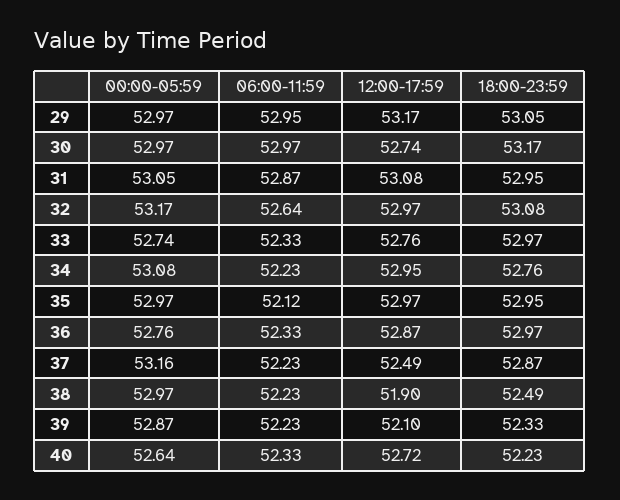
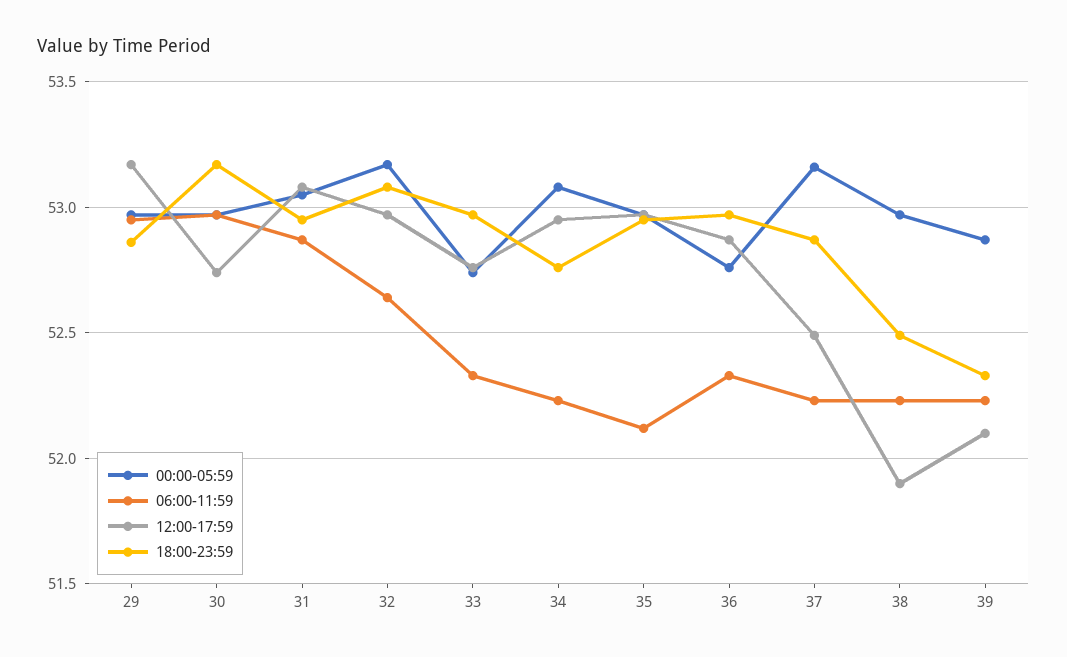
18:00-23:59, 29: 53.05 -> 52.85
00:00-05:59, 40: 52.64 -> none
06:00-11:59, 40: 52.33 -> none
12:00-17:59, 40: 52.72 -> none
18:00-23:59, 40: 52.23 -> none

